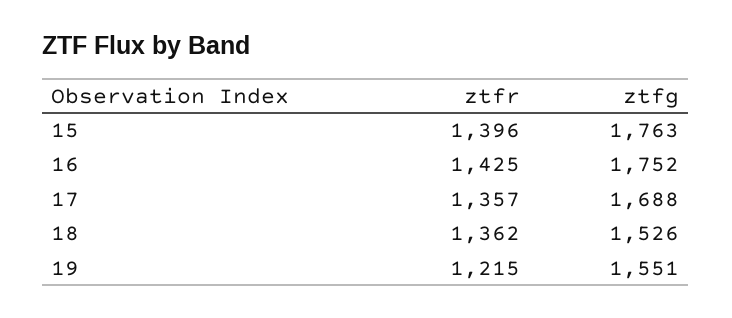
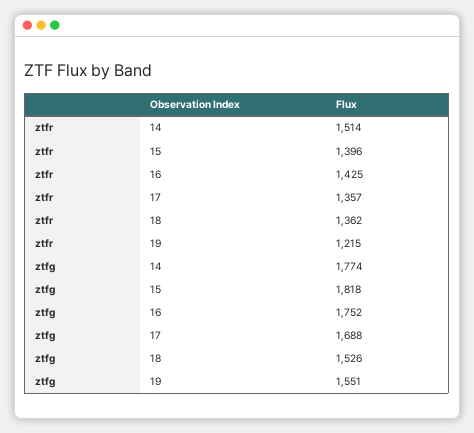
ztfg, 15: 1763 -> 1818
ztfr, 14: none -> 1514
ztfg, 14: none -> 1774

